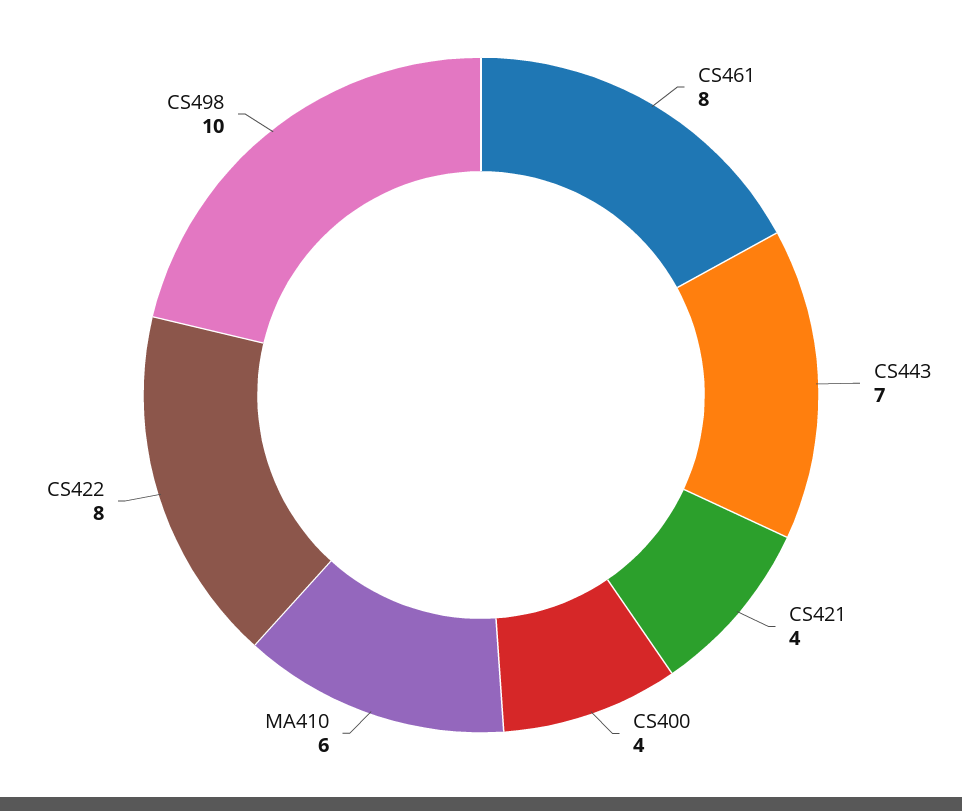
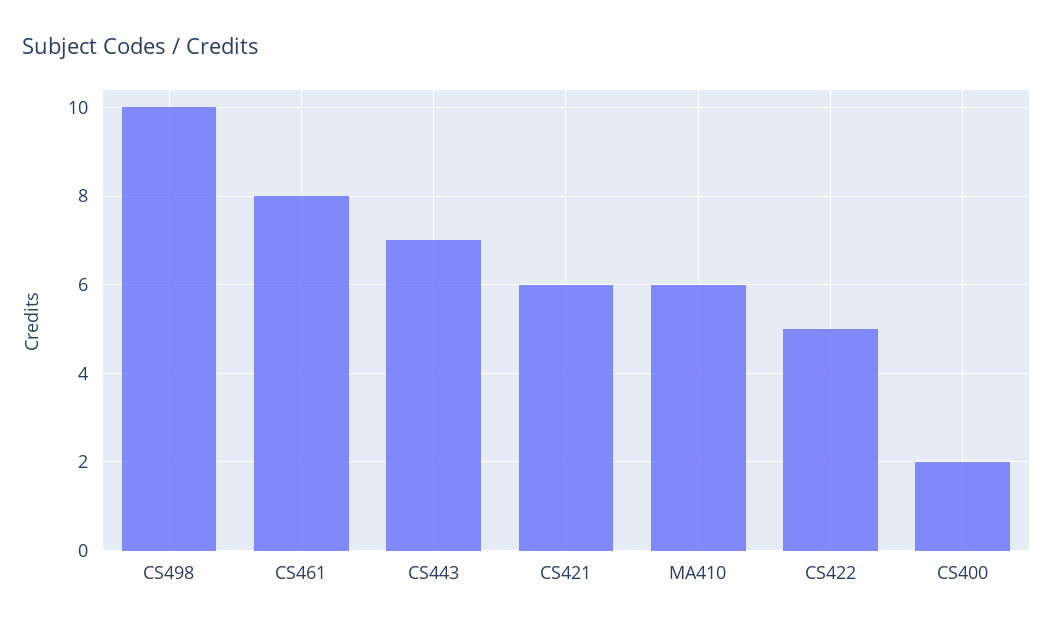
CS421: 4 -> 6
CS400: 4 -> 2
CS422: 8 -> 5

